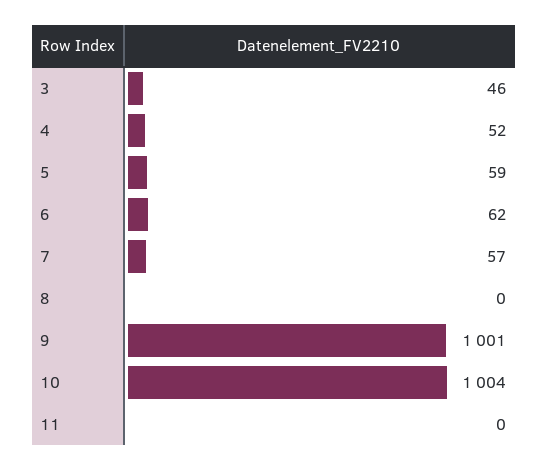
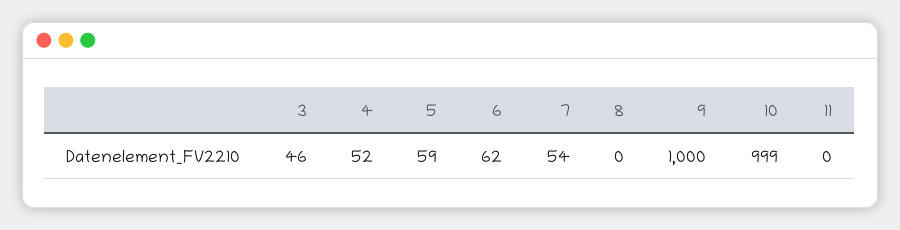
7: 57 -> 54
9: 1001 -> 1000
10: 1004 -> 999

